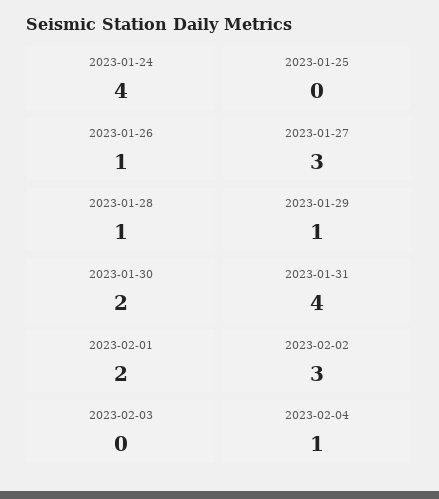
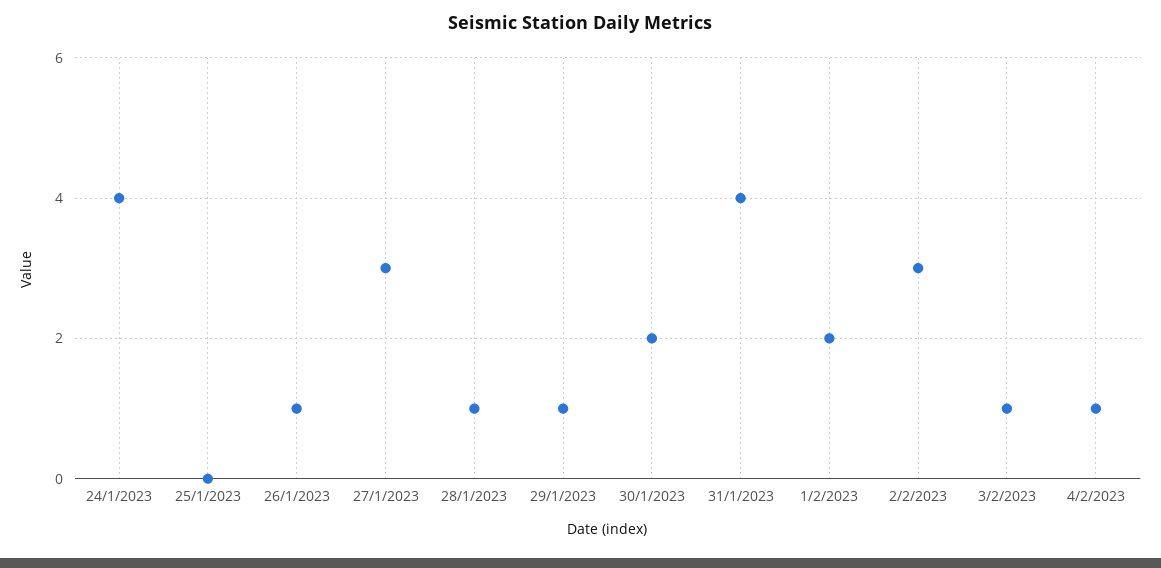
2023-02-03: 0 -> 1

